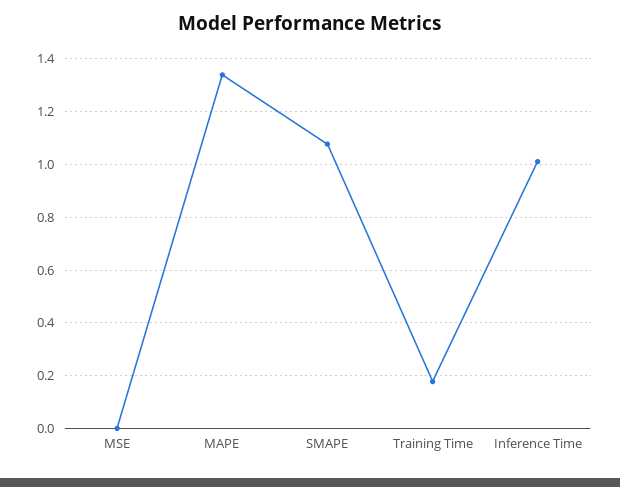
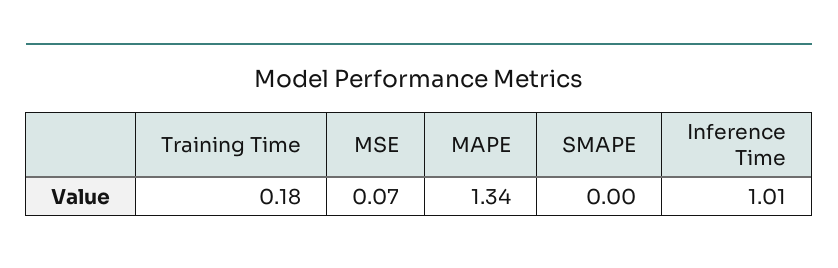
MSE: 0 -> 0.07
SMAPE: 1.075 -> 0

